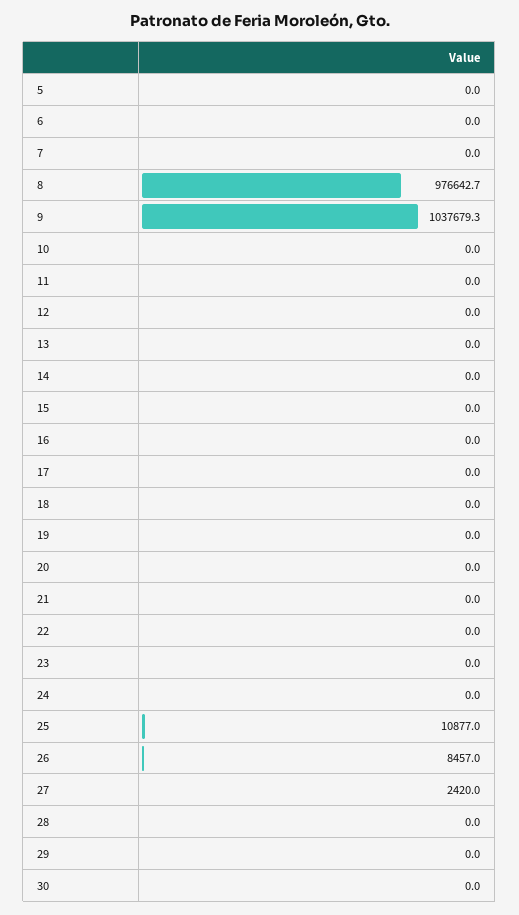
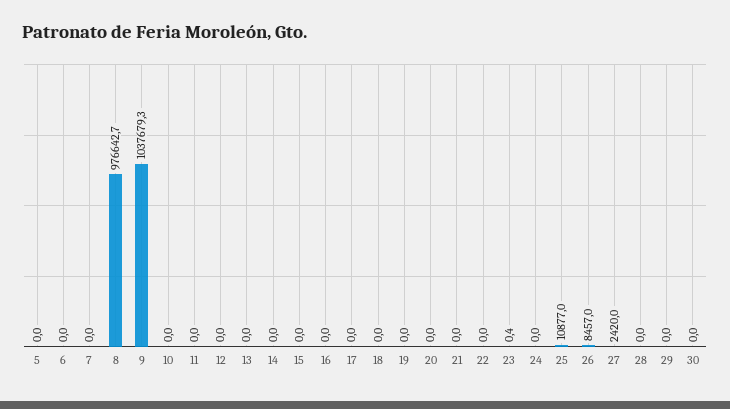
23: 0 -> 0.4

